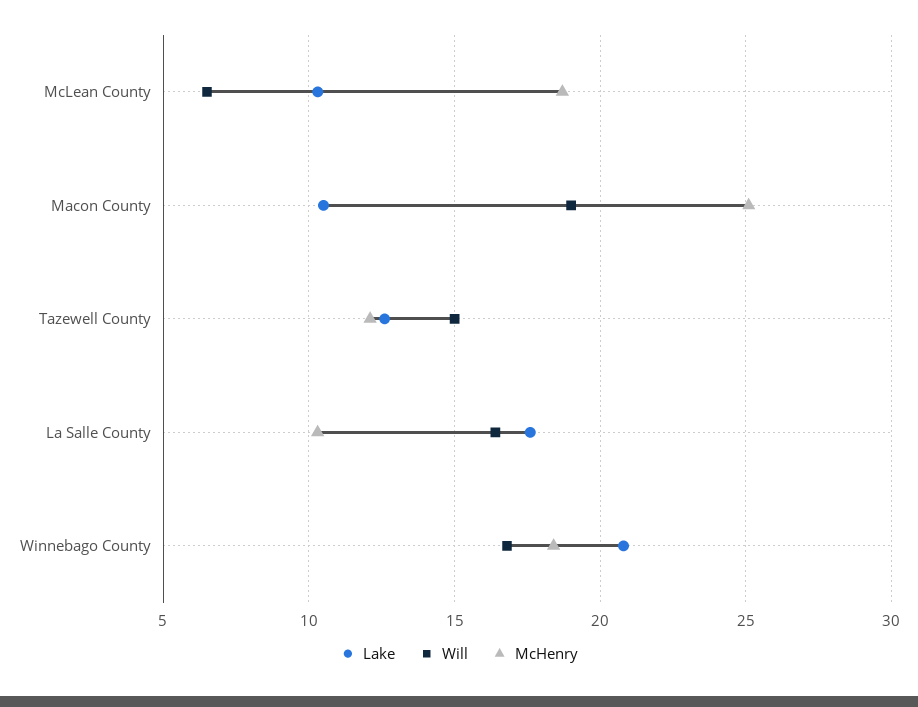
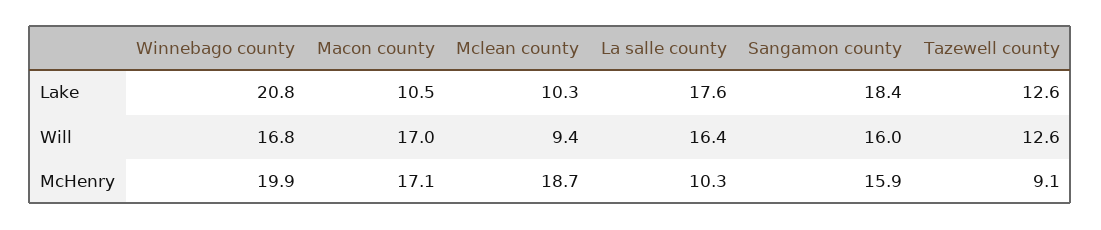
Will, McLean County: 6.5 -> 9.4
Will, Macon County: 19 -> 17
McHenry, Macon County: 25 -> 17.1
Will, Tazewell County: 15 -> 12.6
McHenry, Tazewell County: 12 -> 9.1
McHenry, Winnebago County: 18.5 -> 19.9
Lake, Sangamon county: none -> 18.4
Will, Sangamon county: none -> 16
McHenry, Sangamon county: none -> 15.9

